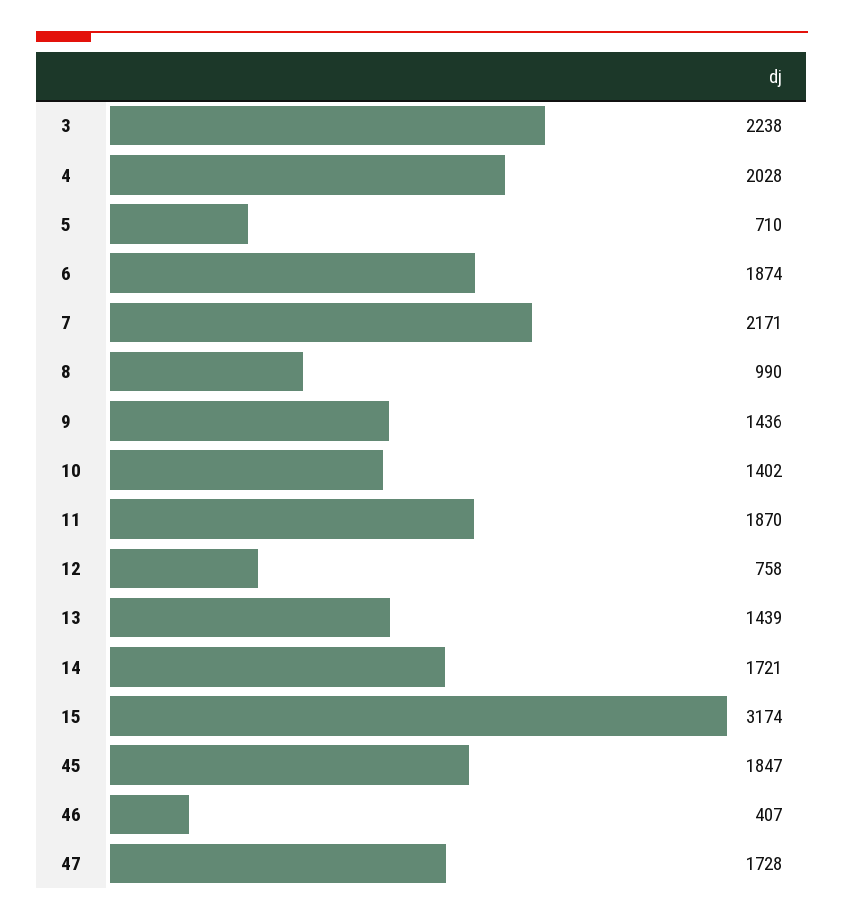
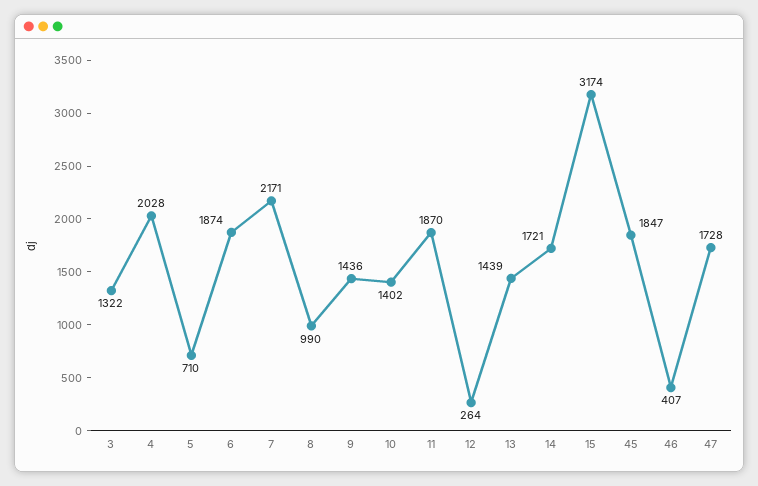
3: 2238 -> 1322
12: 758 -> 264

